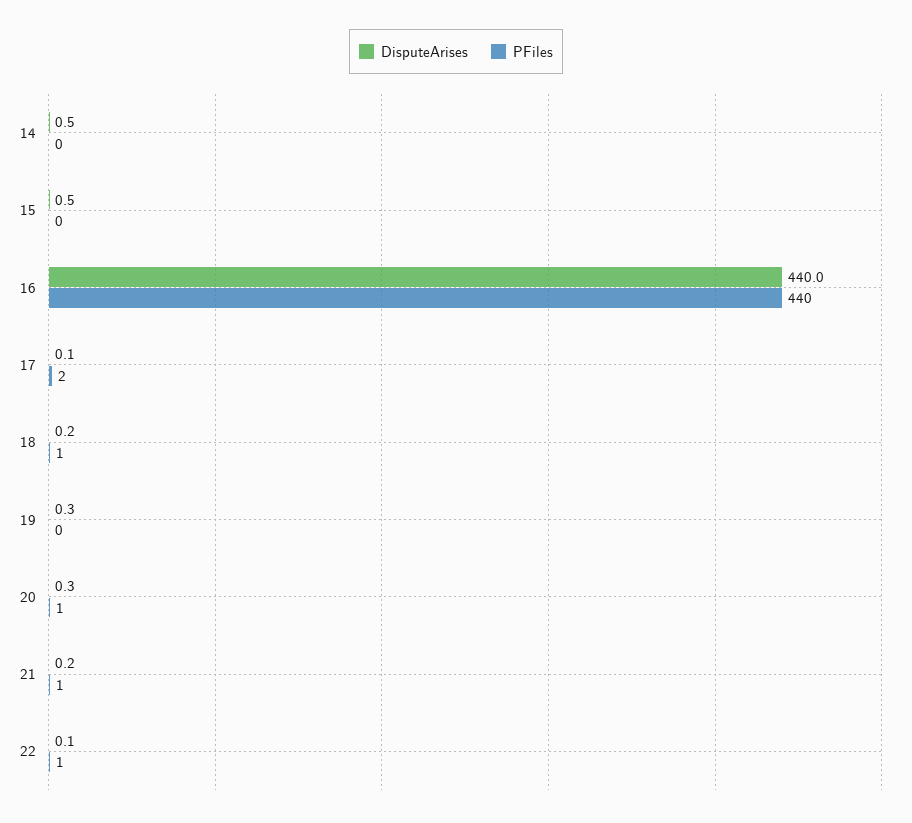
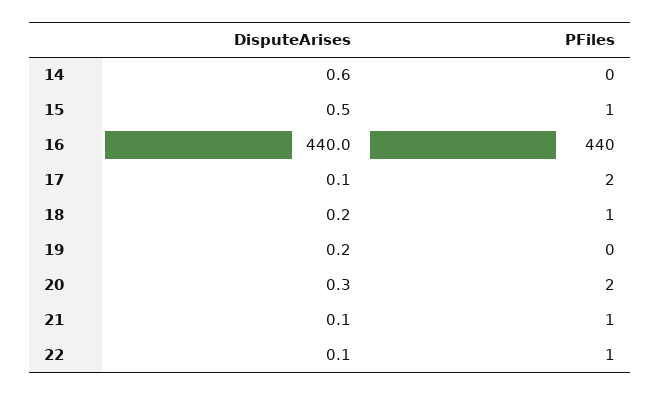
DisputeArises, 14: 0.5 -> 0.6
PFiles, 15: 0 -> 1
DisputeArises, 19: 0.3 -> 0.2
PFiles, 20: 1 -> 2
DisputeArises, 21: 0.2 -> 0.1

